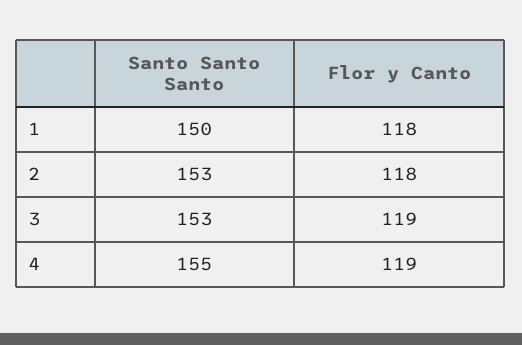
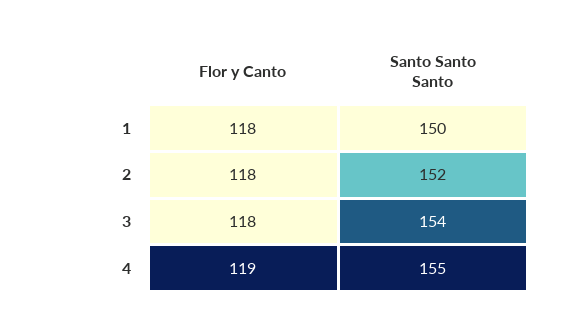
Santo Santo Santo, 2: 153 -> 152
Santo Santo Santo, 3: 153 -> 154
Flor y Canto, 3: 119 -> 118

